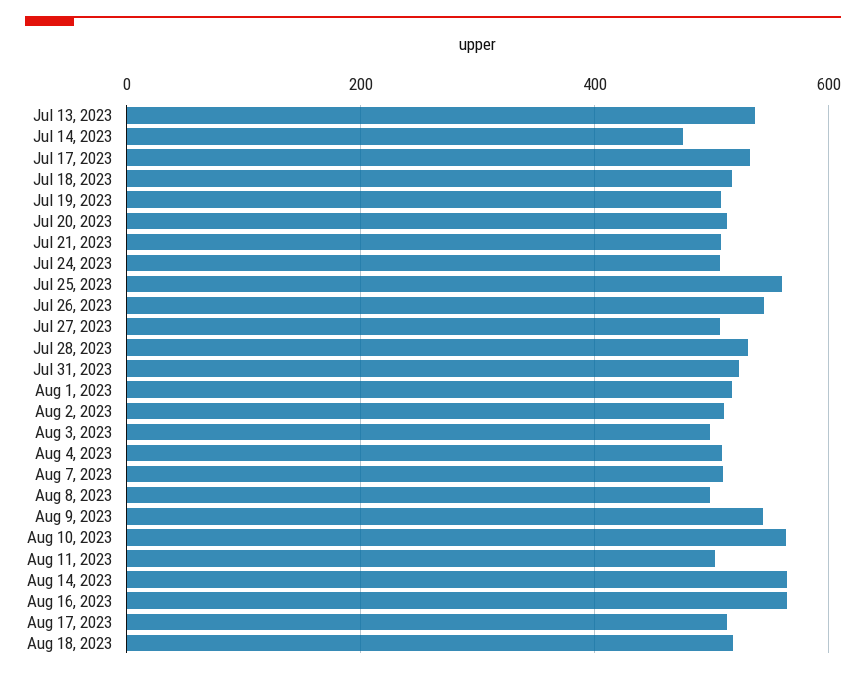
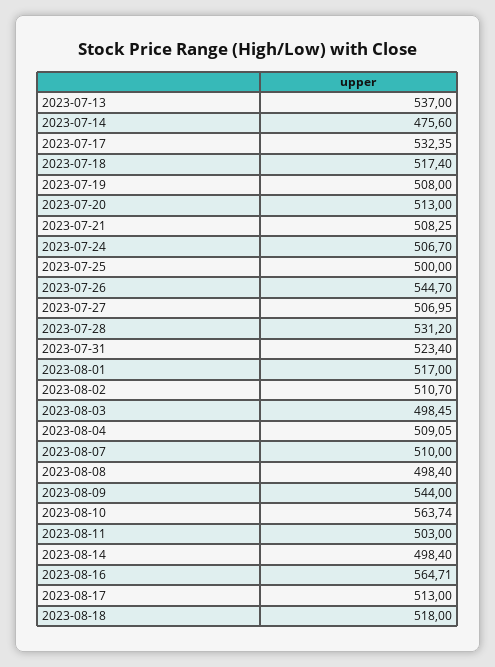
Jul 25, 2023: 560 -> 500
Aug 14, 2023: 560 -> 498.4

